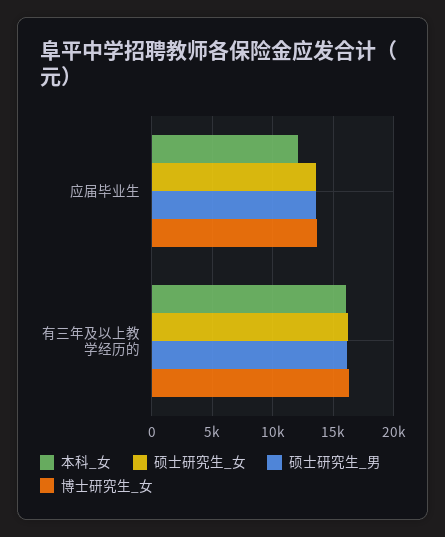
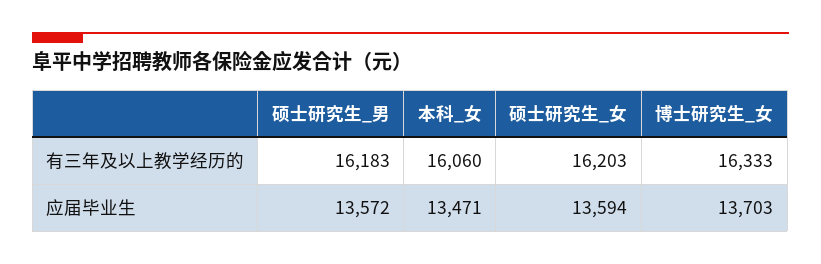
本科_女, 应届毕业生: 12000 -> 13471

